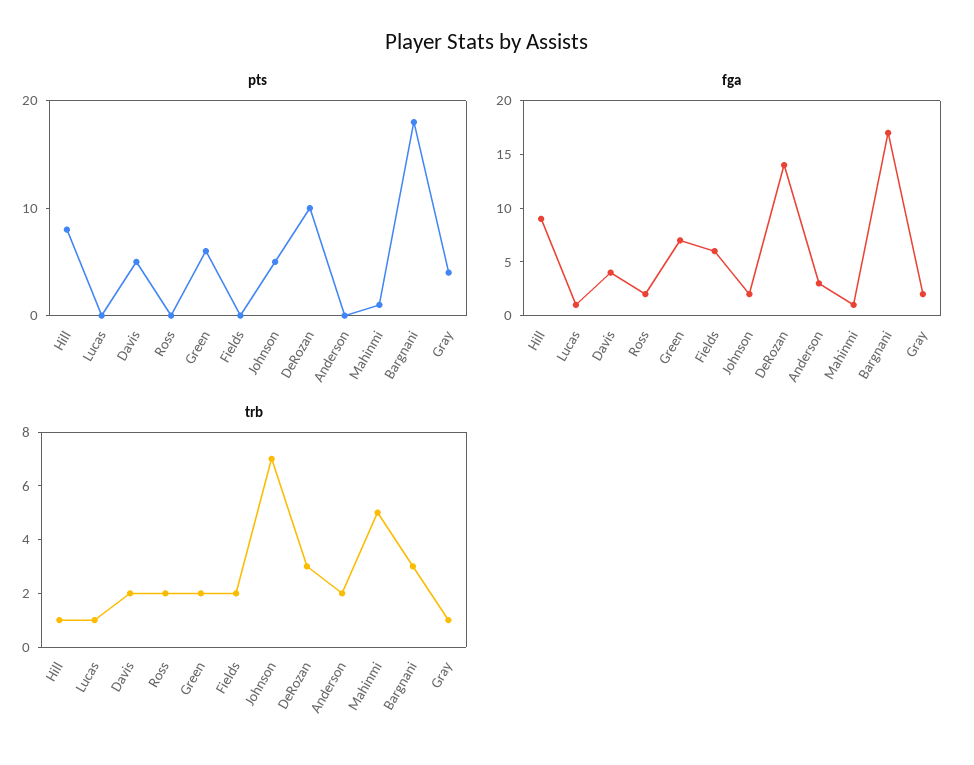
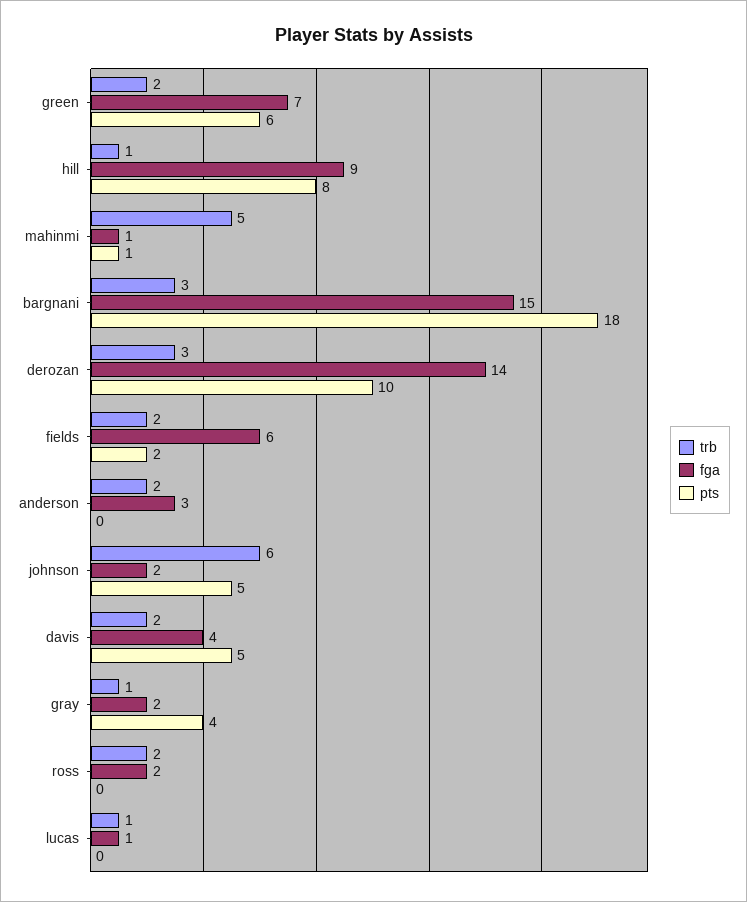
pts, Fields: 0 -> 2
fga, Bargnani: 17 -> 15
trb, Johnson: 7 -> 6

